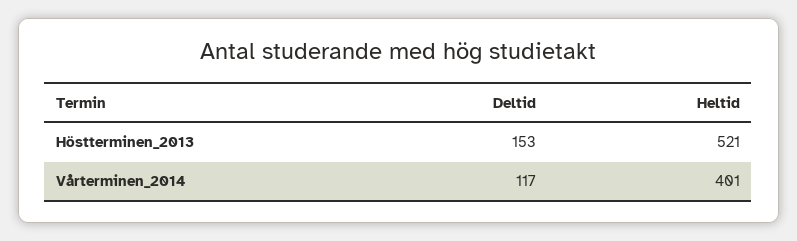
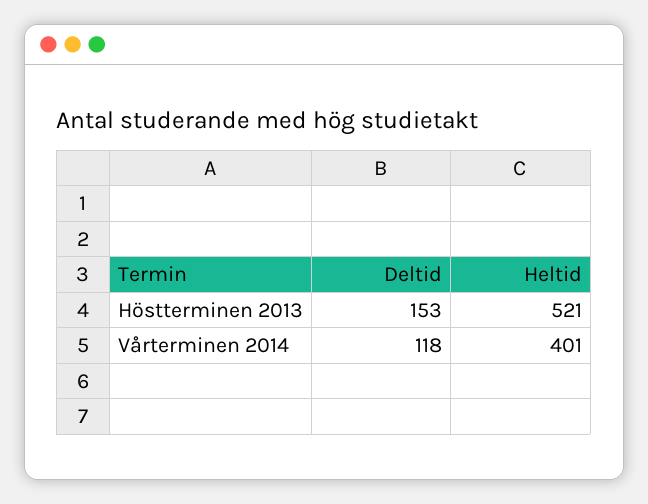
Deltid, Vårterminen_2014: 117 -> 118

